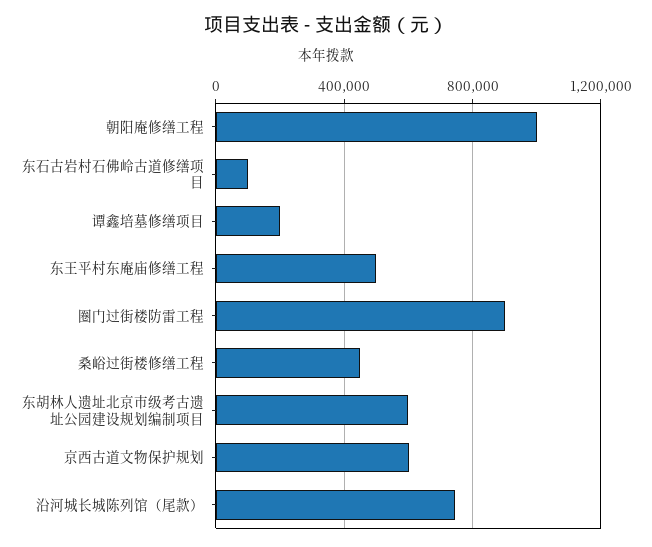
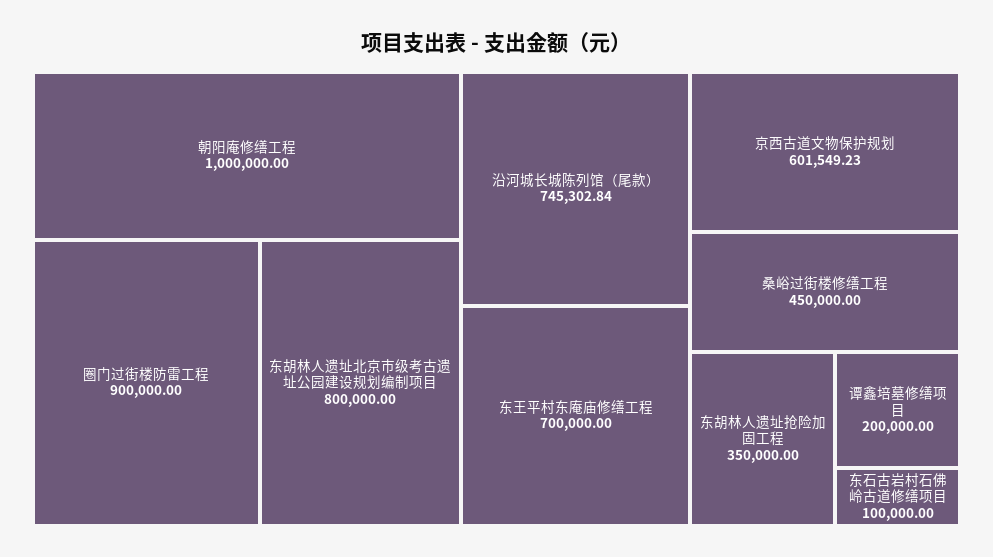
东王平村东庵庙修缮工程: 500000 -> 700000
东胡林人遗址北京市级考古遗址公园建设规划编制项目: 600000 -> 800000
东胡林人遗址抢险加固工程: none -> 350000

